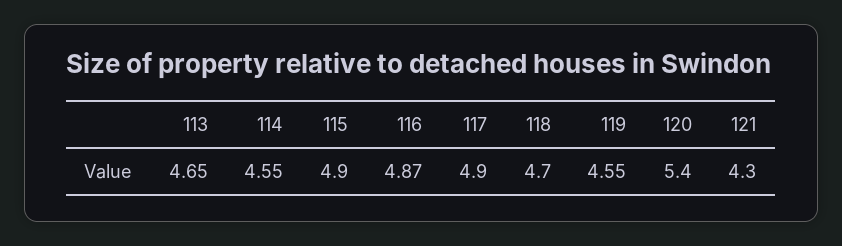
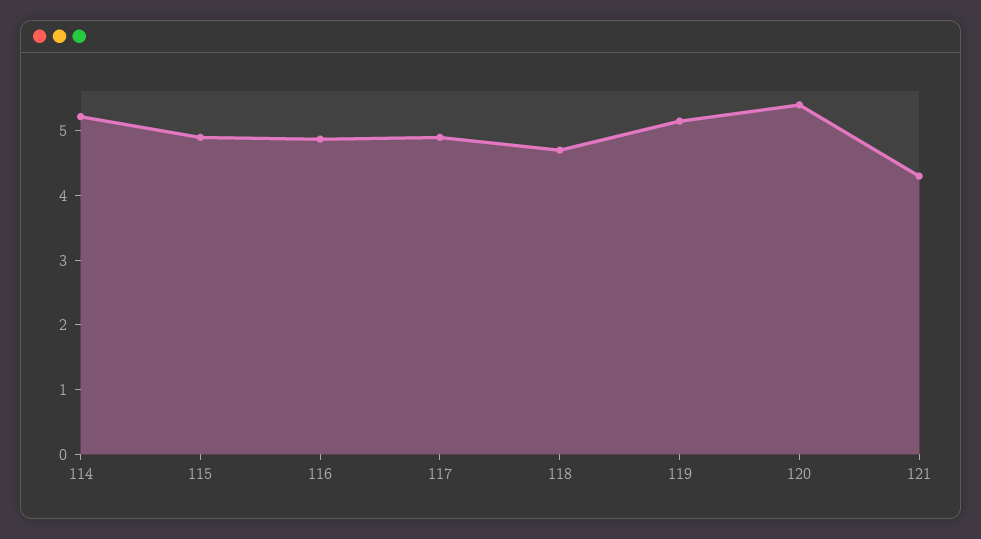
113: 4.65 -> none
114: 4.55 -> 5.2
119: 4.55 -> 5.2

